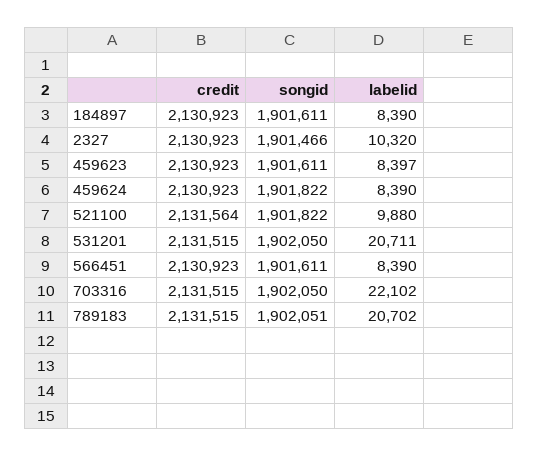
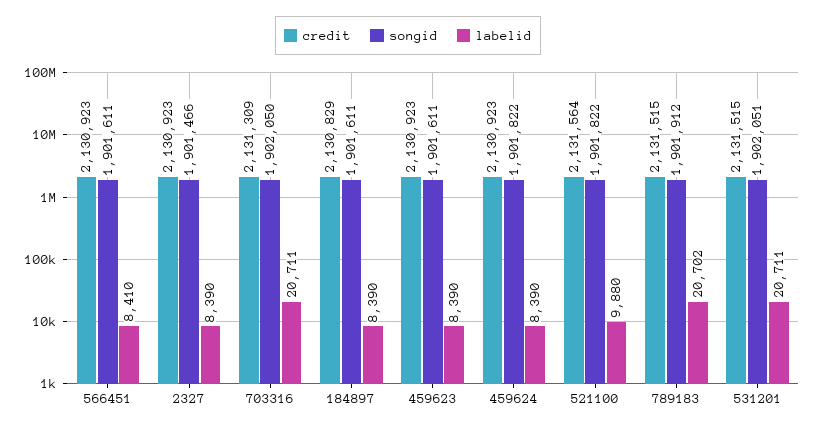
credit, 184897: 2130923 -> 2130829
labelid, 2327: 10320 -> 8390
labelid, 459623: 8397 -> 8390
songid, 531201: 1902050 -> 1902051
labelid, 566451: 8390 -> 8410
credit, 703316: 2131515 -> 2131309
labelid, 703316: 22102 -> 20711
songid, 789183: 1902051 -> 1901912

